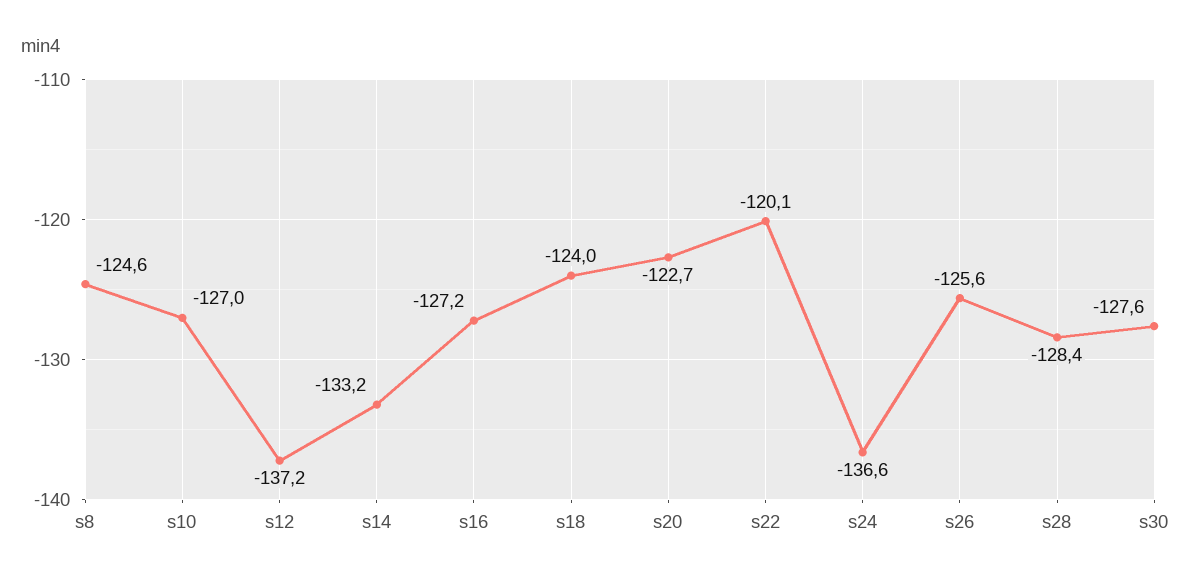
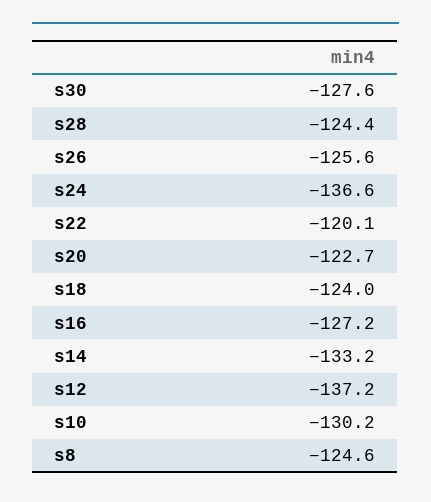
s10: -127 -> -130.2
s28: -128.4 -> -124.4

